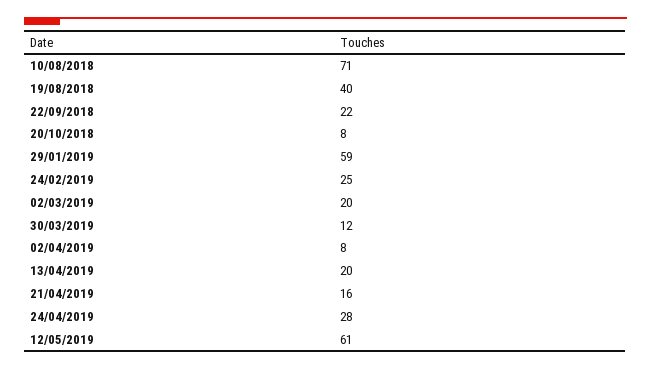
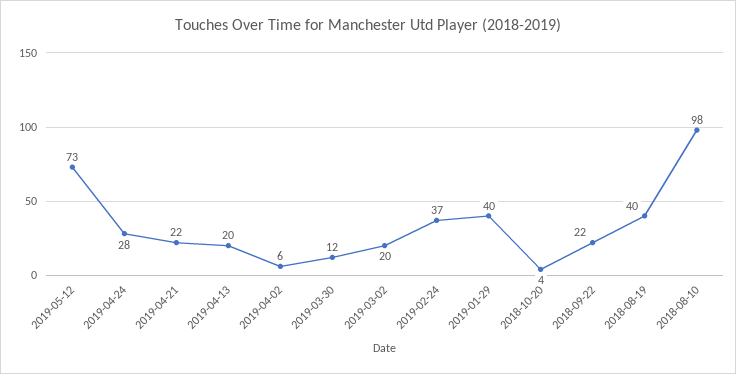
10/08/2018: 71 -> 98
20/10/2018: 8 -> 4
29/01/2019: 59 -> 40
24/02/2019: 25 -> 37
02/04/2019: 8 -> 6
21/04/2019: 16 -> 22
12/05/2019: 61 -> 73

